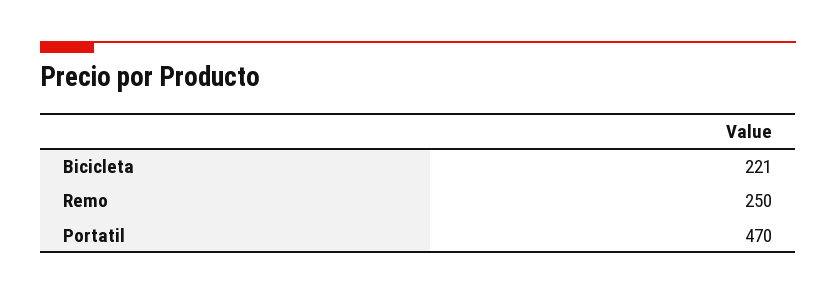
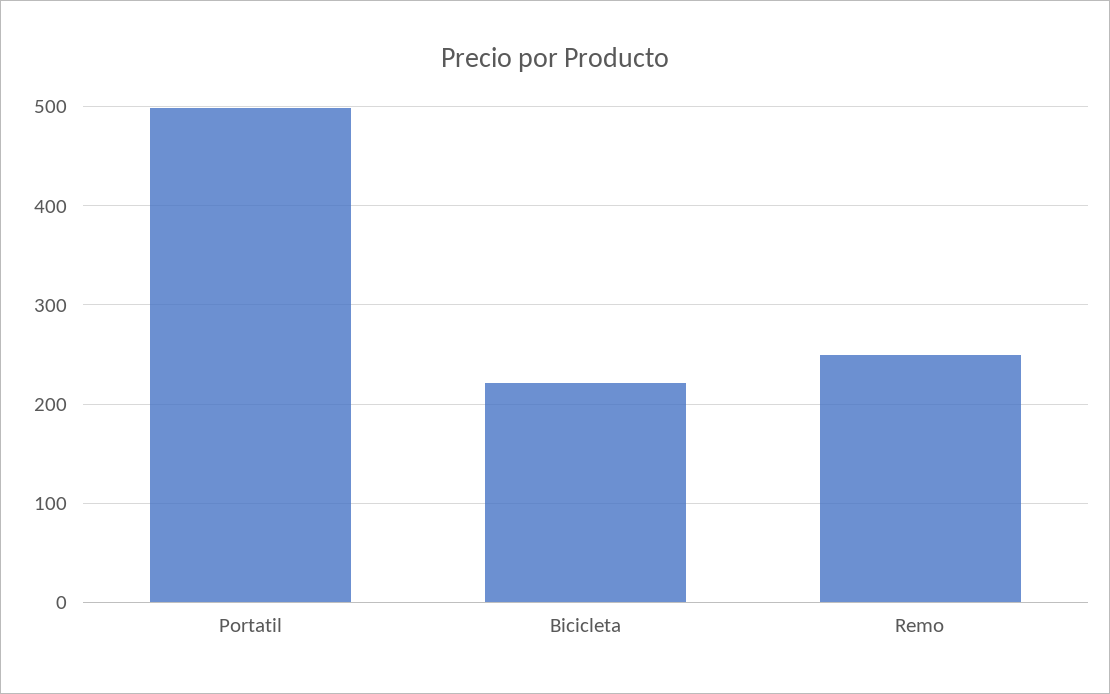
Portatil: 470 -> 500

